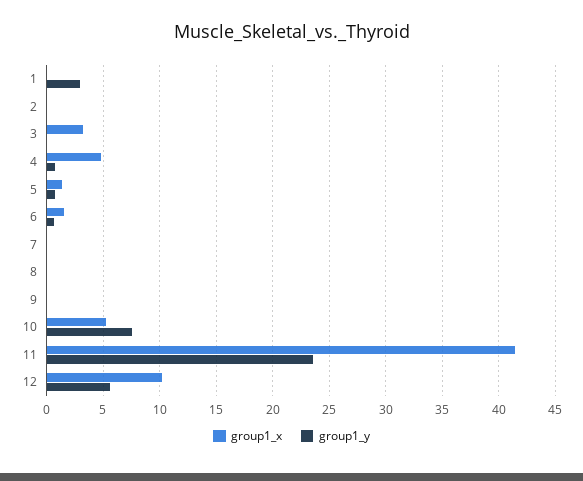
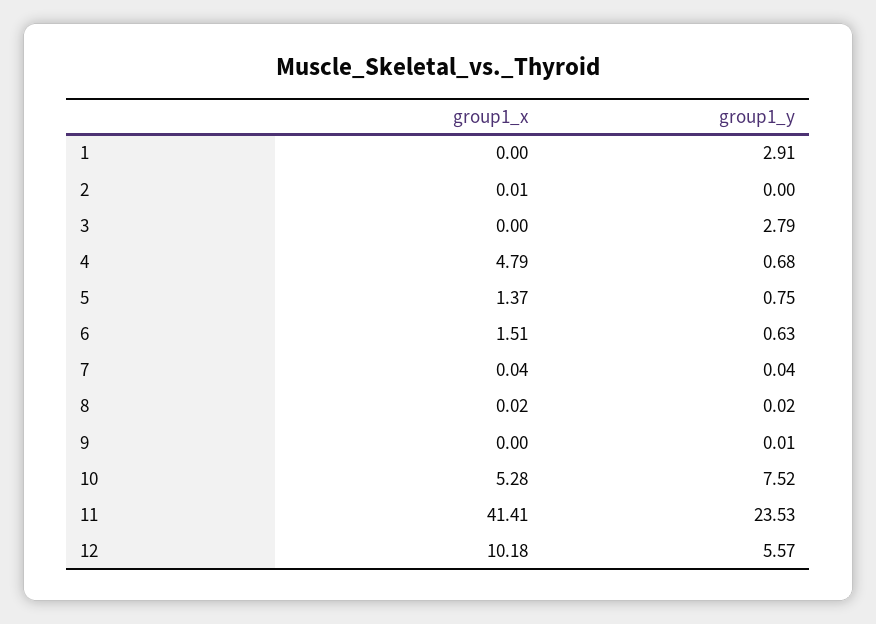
group1_x, 3: 3 -> 0
group1_y, 3: 0 -> 2.79

